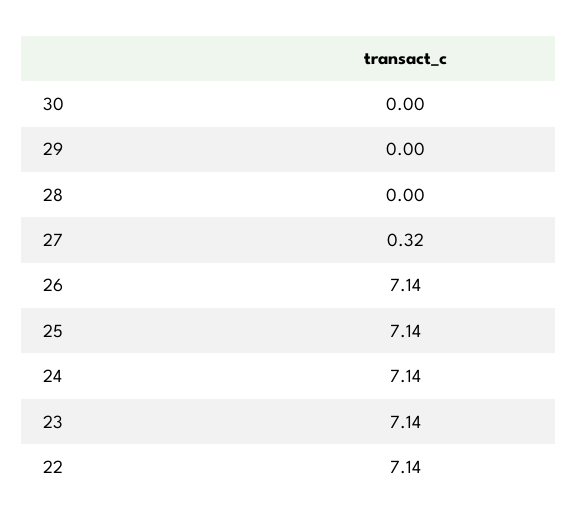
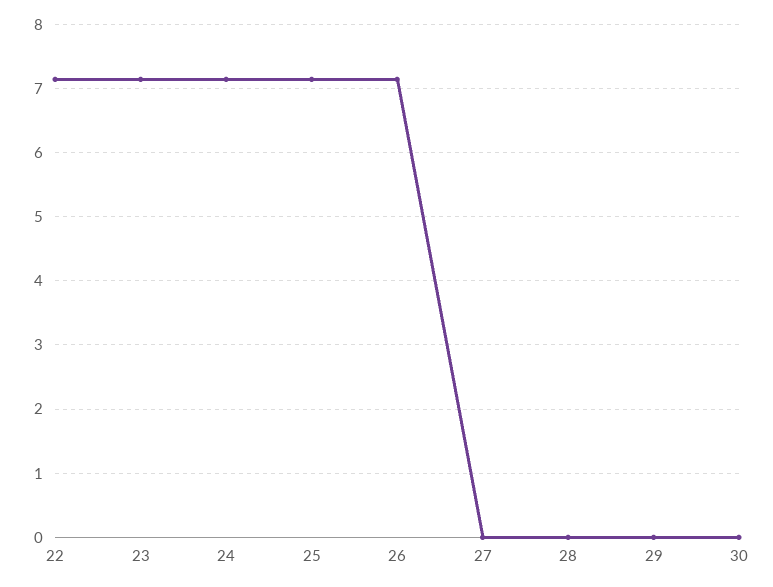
27: 0.32 -> 0

